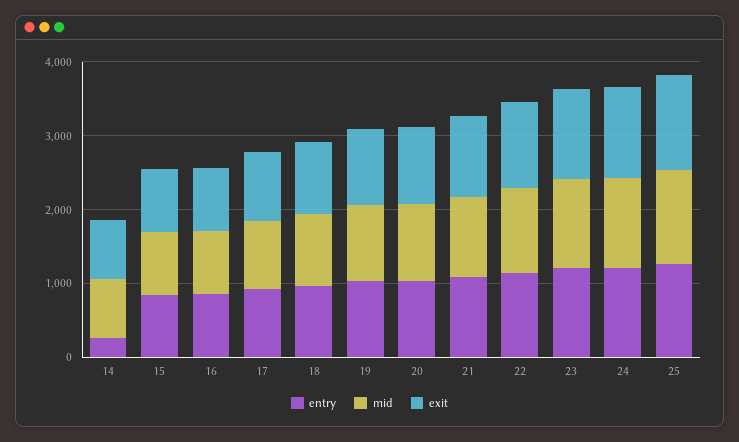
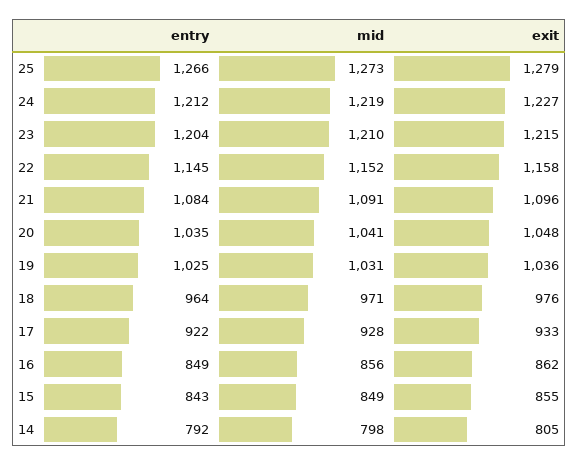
entry, 14: 200 -> 792

